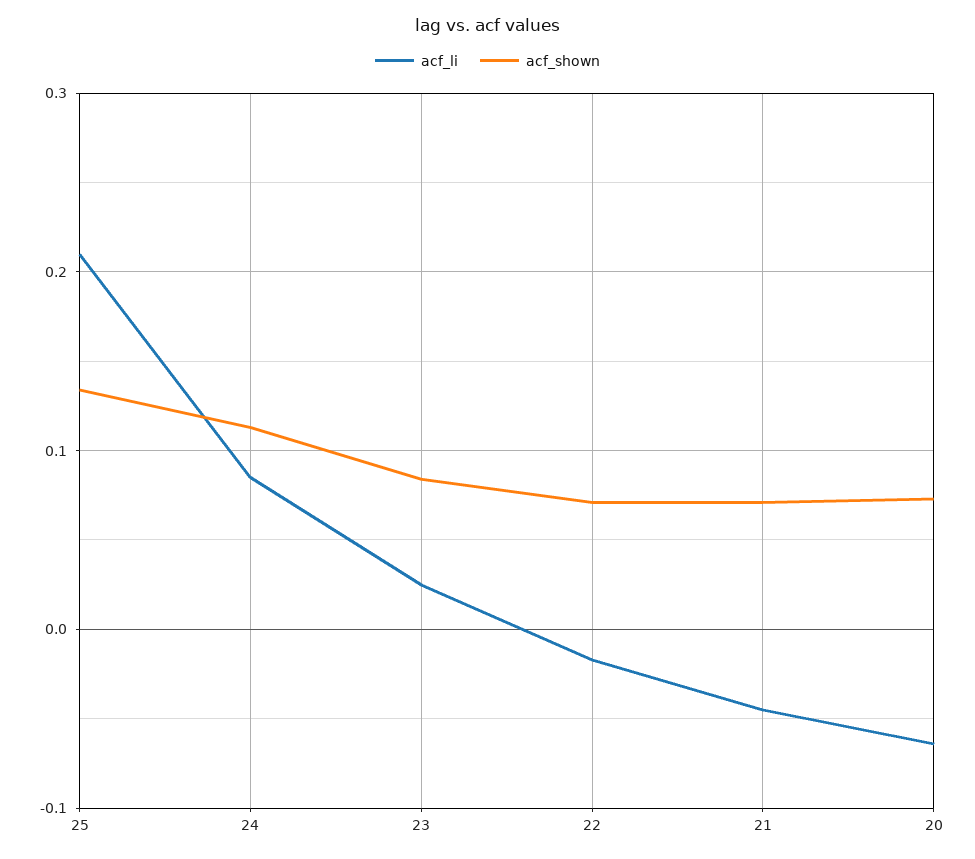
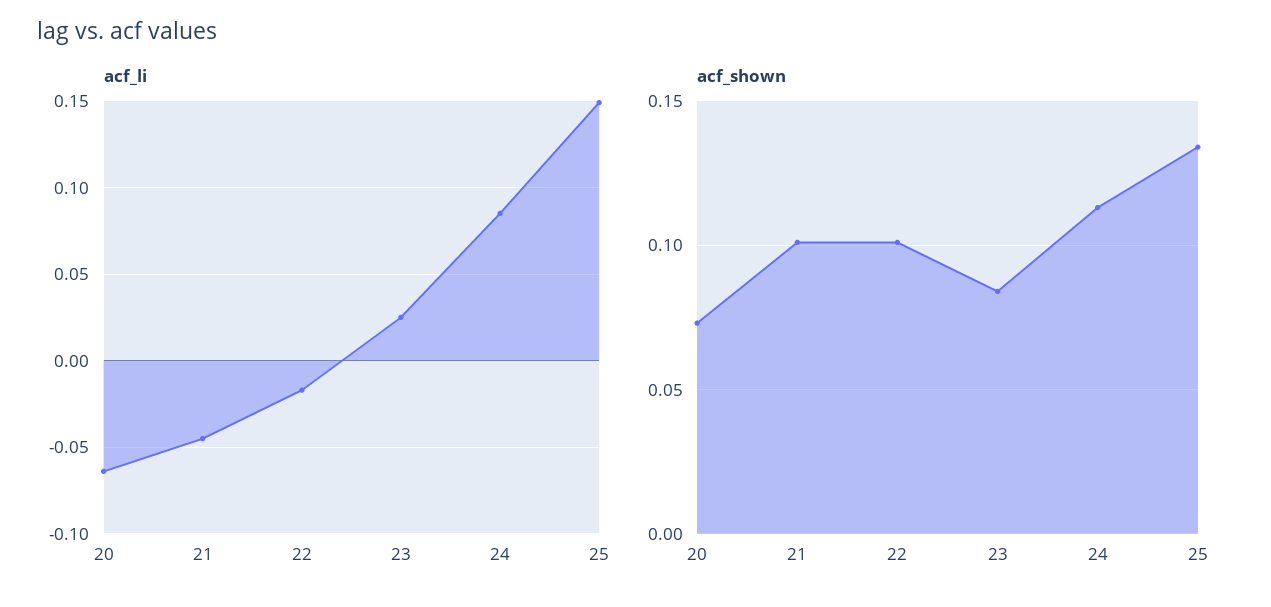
acf_li, 25: 0.21 -> 0.15
acf_shown, 22: 0.07 -> 0.1
acf_shown, 21: 0.07 -> 0.1

